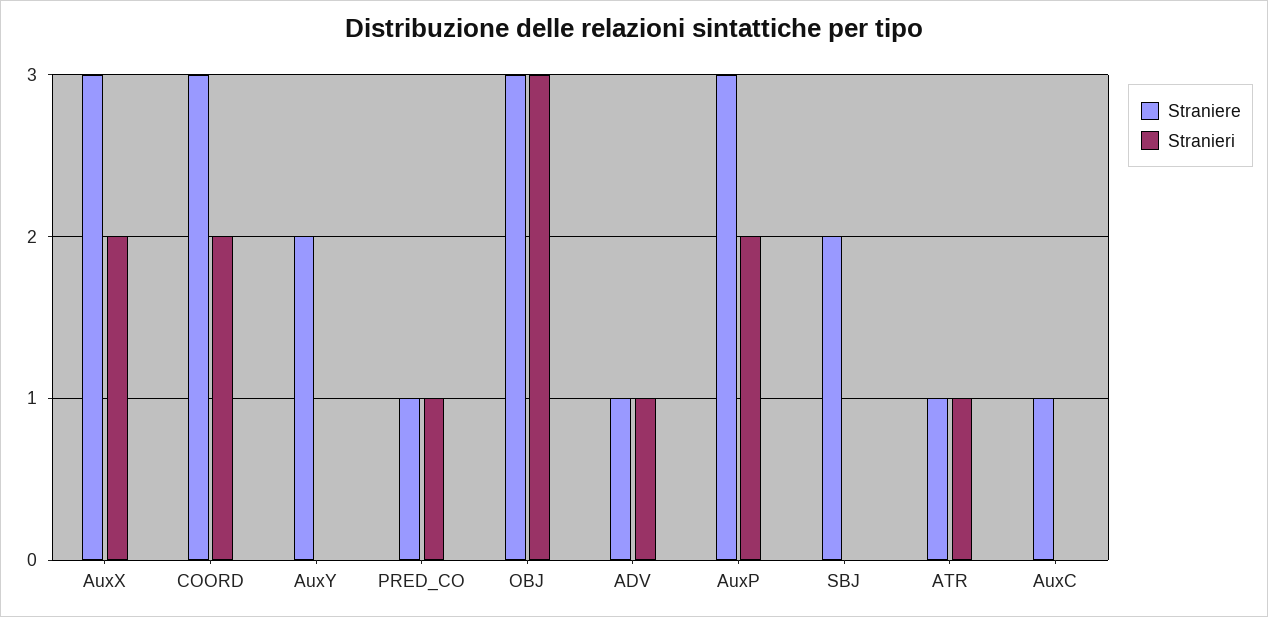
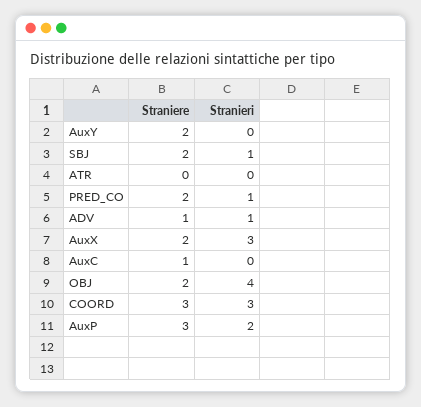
Straniere, AuxX: 3 -> 2
Stranieri, AuxX: 2 -> 3
Stranieri, COORD: 2 -> 3
Straniere, PRED_CO: 1 -> 2
Straniere, OBJ: 3 -> 2
Stranieri, OBJ: 3 -> 4
Stranieri, SBJ: 0 -> 1
Straniere, ATR: 1 -> 0
Stranieri, ATR: 1 -> 0

